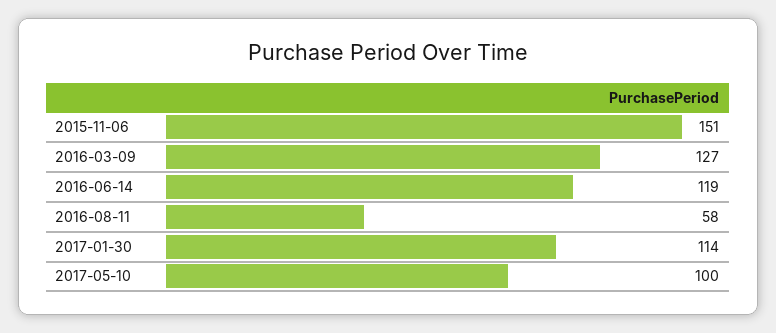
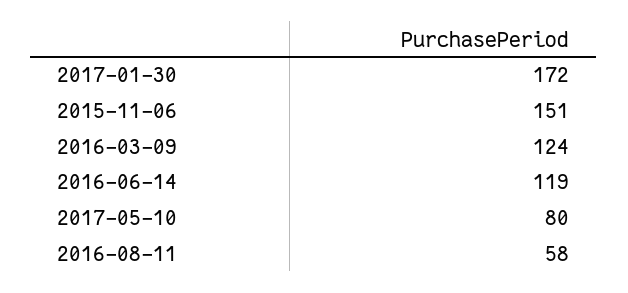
2016-03-09: 127 -> 124
2017-01-30: 114 -> 172
2017-05-10: 100 -> 80

